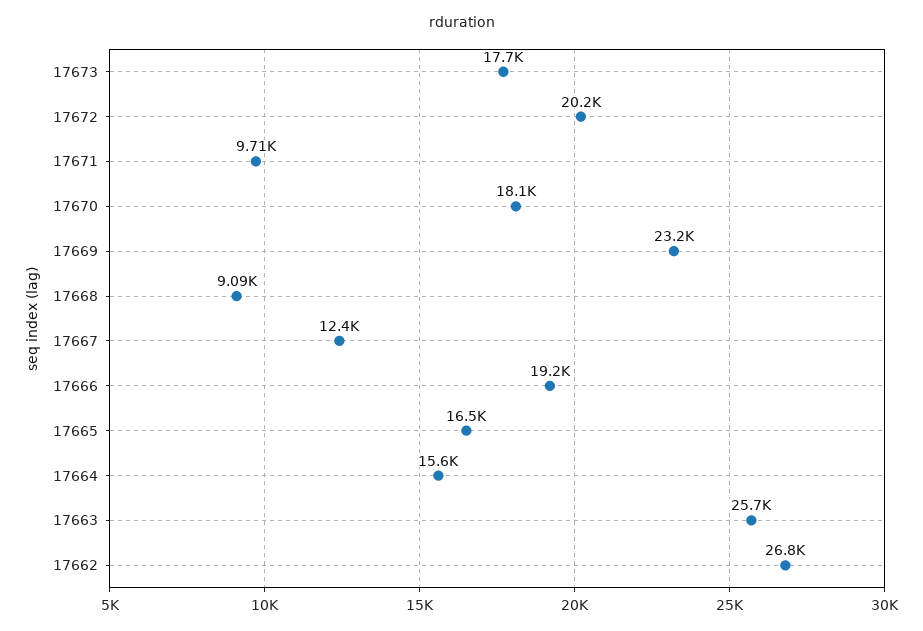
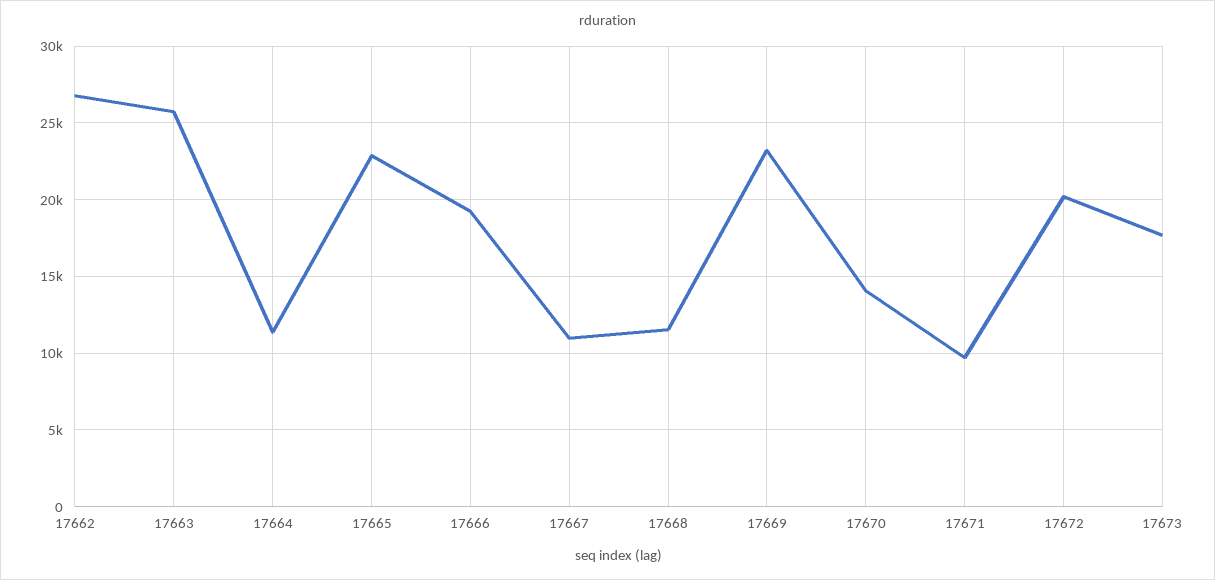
17670: 18100 -> 14000
17668: 9090 -> 11500
17667: 12400 -> 11000
17665: 16500 -> 23000
17664: 15600 -> 11500

